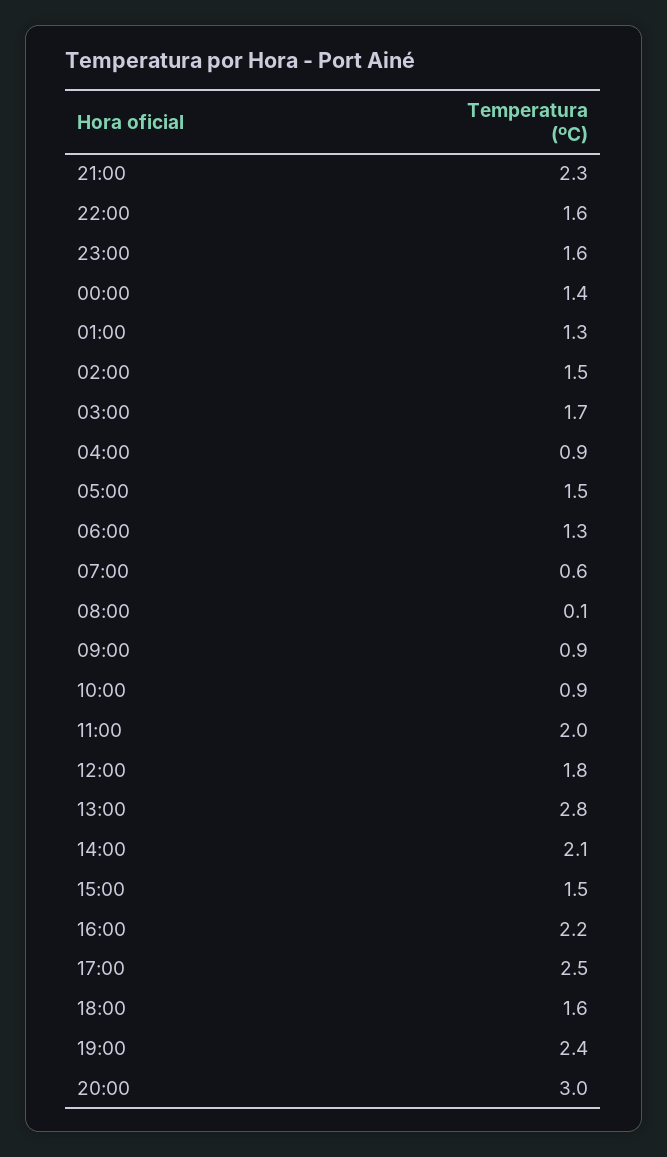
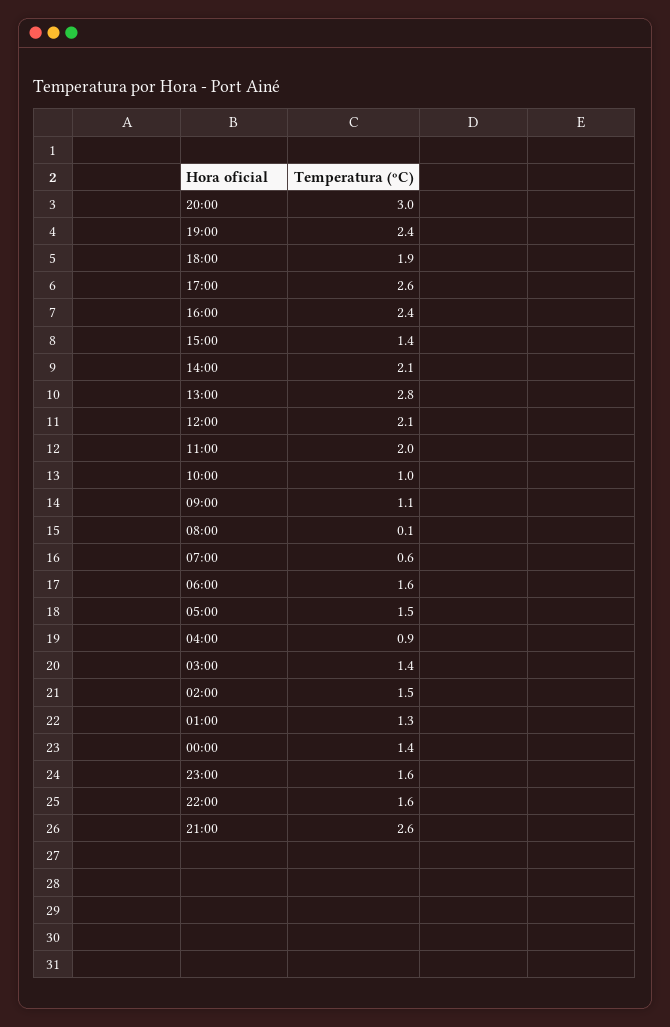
21:00: 2.3 -> 2.6
03:00: 1.7 -> 1.4
06:00: 1.3 -> 1.6
09:00: 0.9 -> 1.1
10:00: 0.9 -> 1
12:00: 1.8 -> 2.1
15:00: 1.5 -> 1.4
16:00: 2.2 -> 2.4
17:00: 2.5 -> 2.6
18:00: 1.6 -> 1.9

